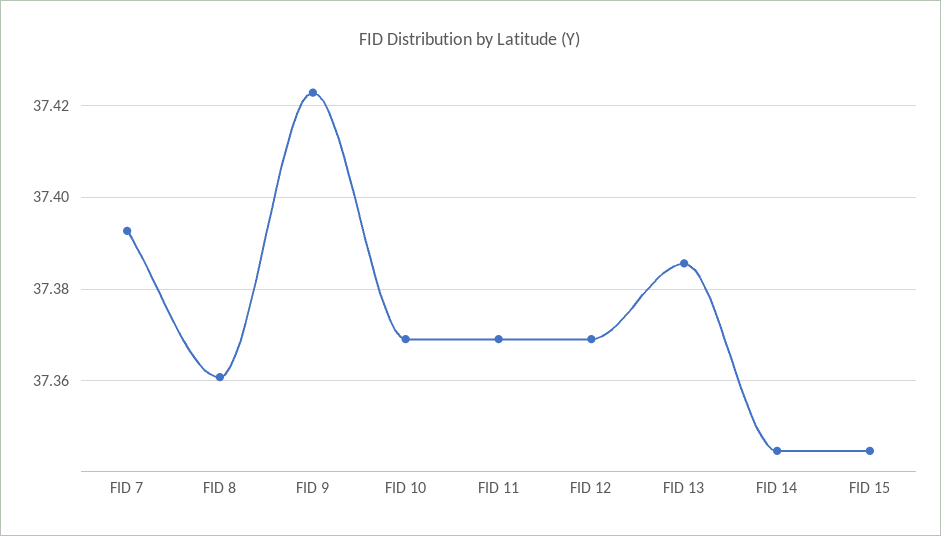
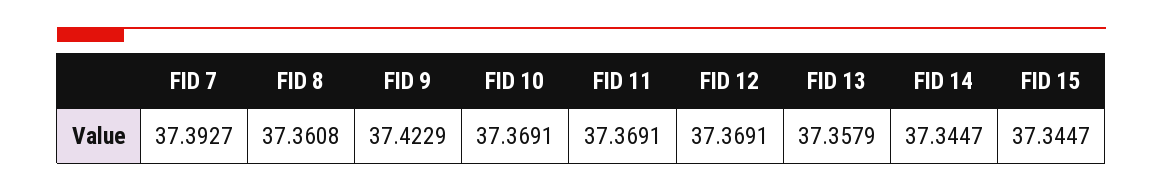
FID 13: 37.386 -> 37.3579

